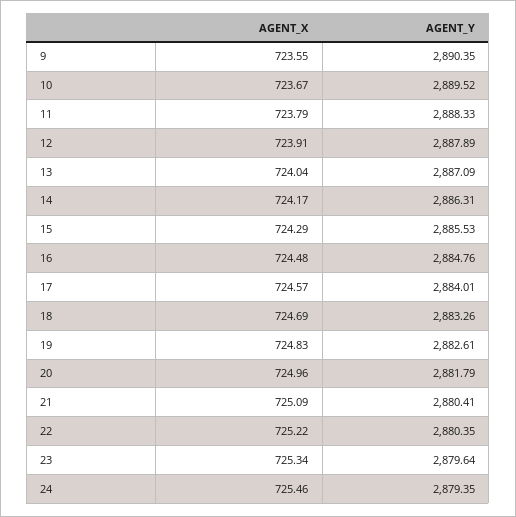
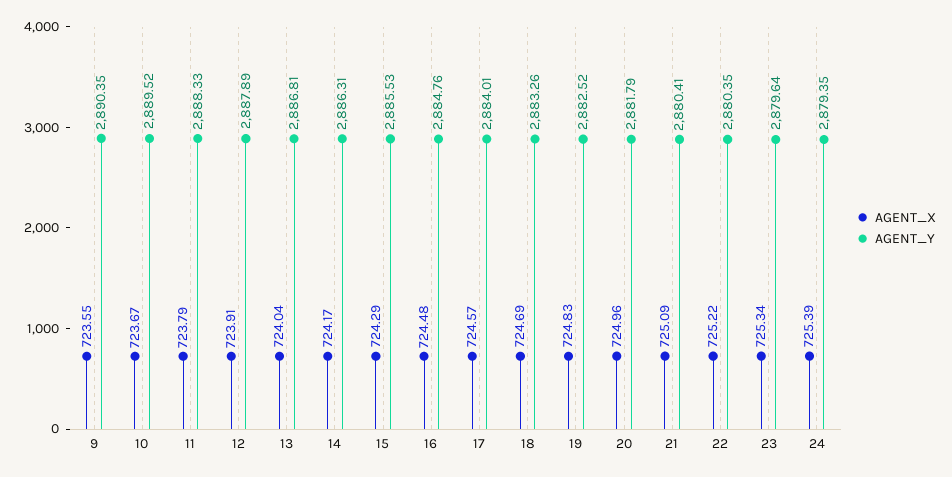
AGENT_Y, 13: 2887.09 -> 2886.81
AGENT_Y, 19: 2882.61 -> 2882.52
AGENT_X, 24: 725.46 -> 725.39

